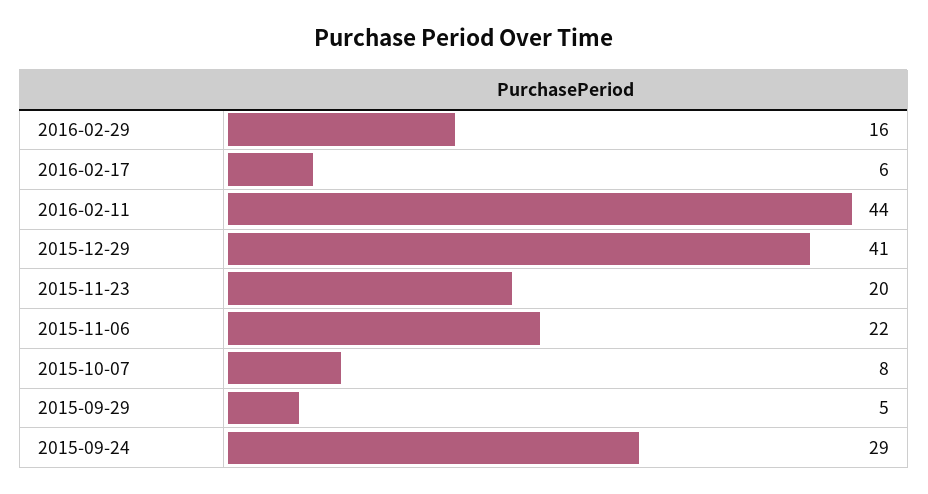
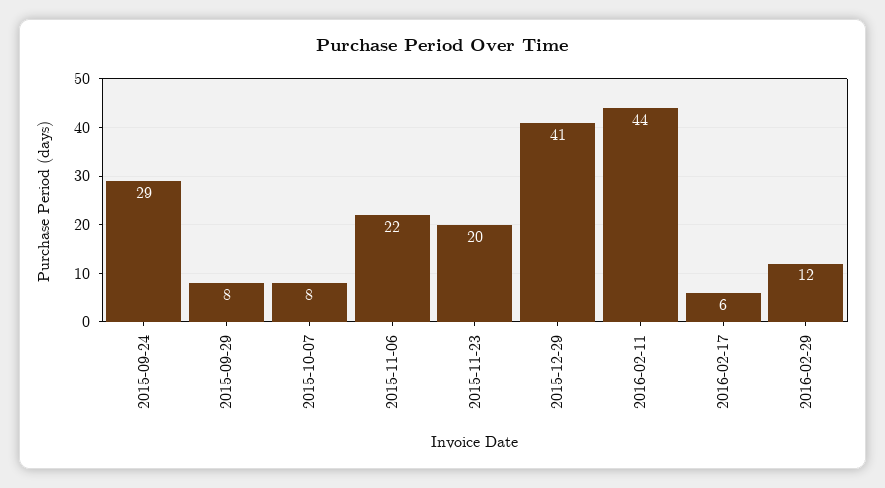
2016-02-29: 16 -> 12
2015-09-29: 5 -> 8

